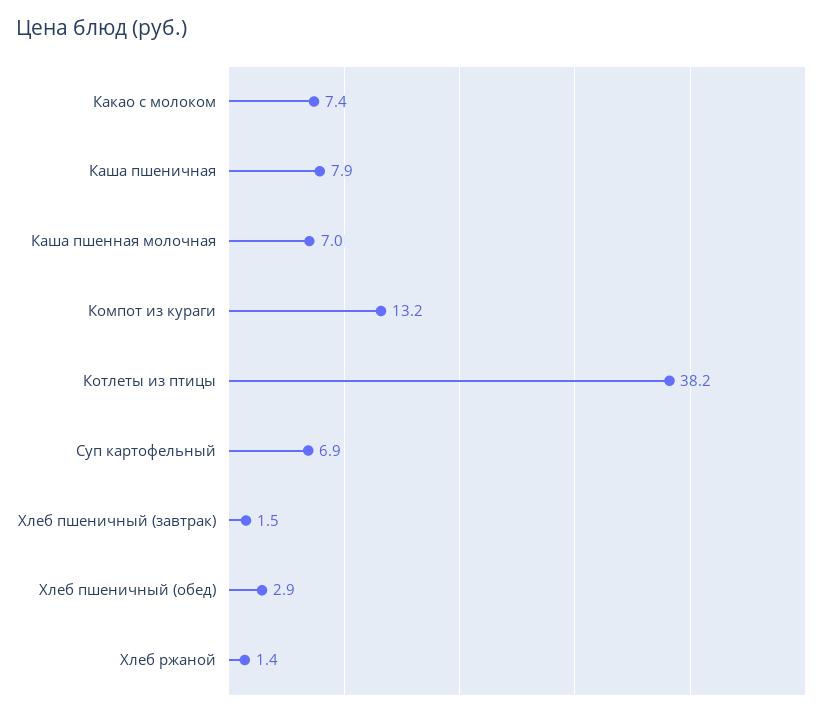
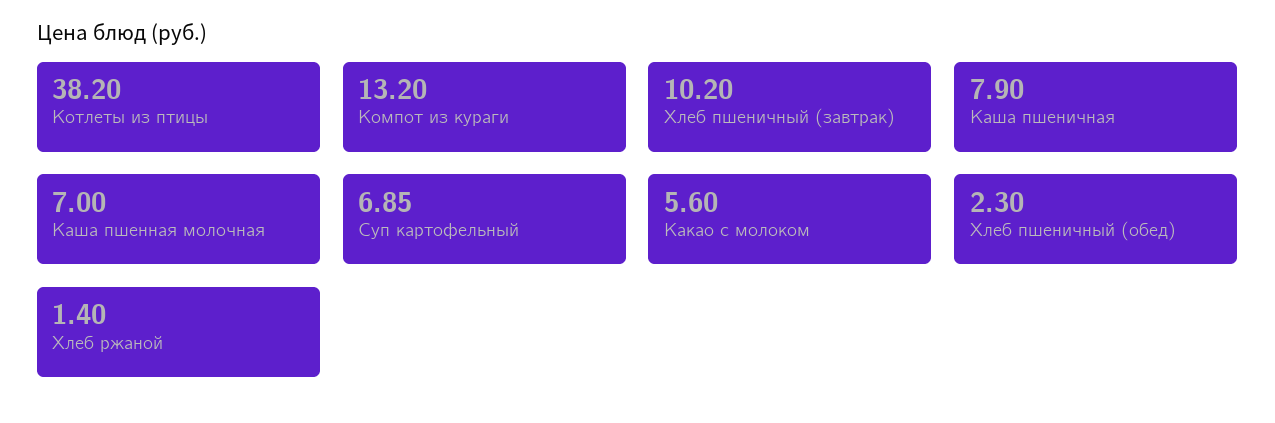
Какао с молоком: 7.4 -> 5.6
Хлеб пшеничный (завтрак): 1.5 -> 10.2
Хлеб пшеничный (обед): 2.9 -> 2.3

